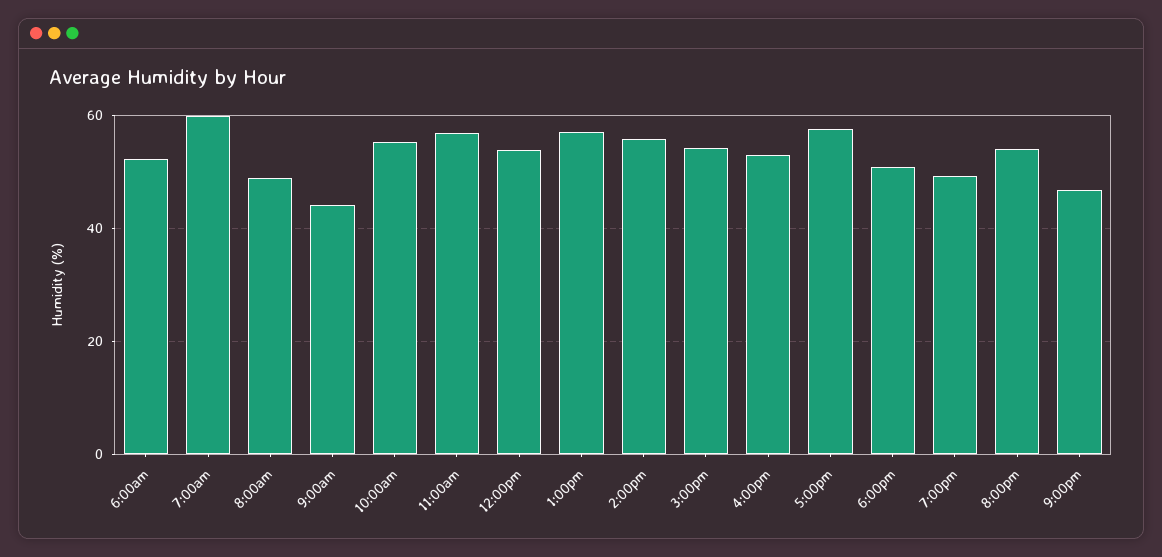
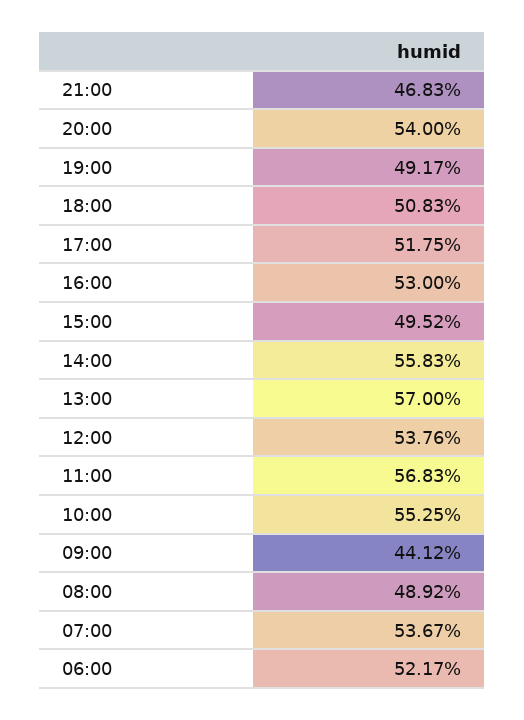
7:00am: 60 -> 53.67
3:00pm: 54 -> 49.52
5:00pm: 58 -> 51.75

